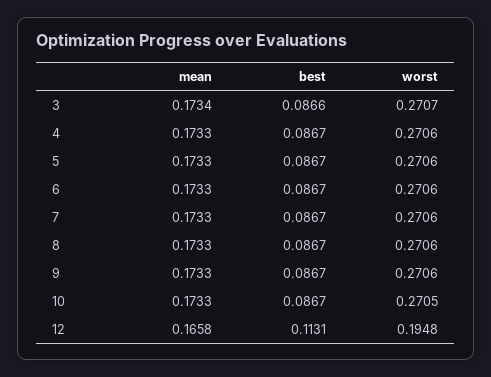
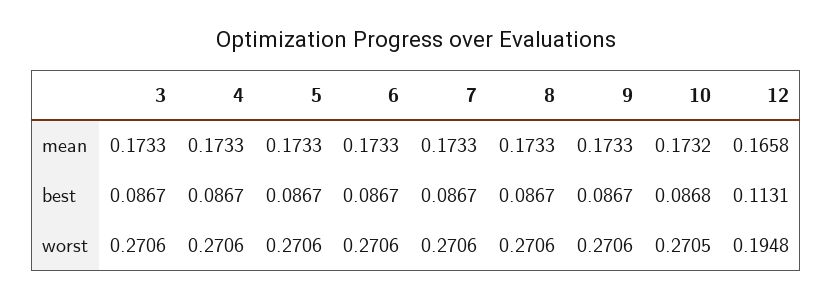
mean, 3: 0.1734 -> 0.1733
best, 3: 0.0866 -> 0.0867
worst, 3: 0.2707 -> 0.2706
mean, 10: 0.1733 -> 0.1732
best, 10: 0.0867 -> 0.0868

